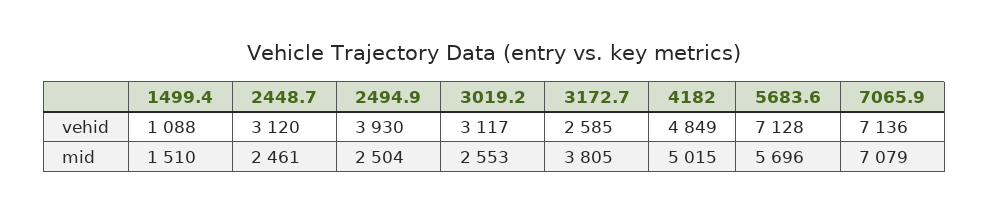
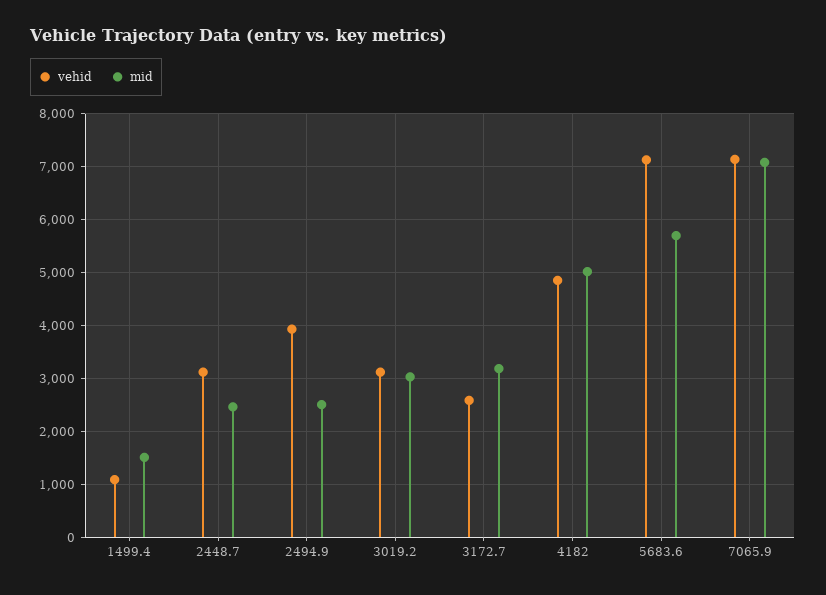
mid, 3019.2: 2553 -> 3000
mid, 3172.7: 3805 -> 3200

